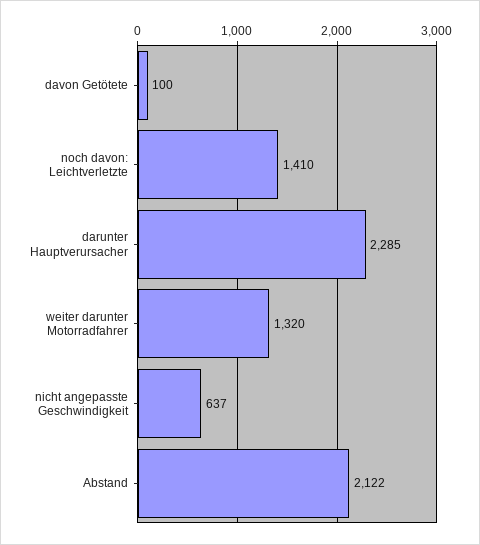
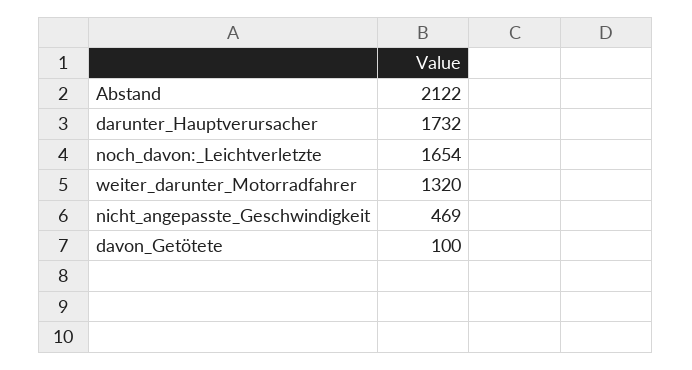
noch davon: Leichtverletzte: 1410 -> 1654
darunter Hauptverursacher: 2285 -> 1732
nicht angepasste Geschwindigkeit: 637 -> 469

